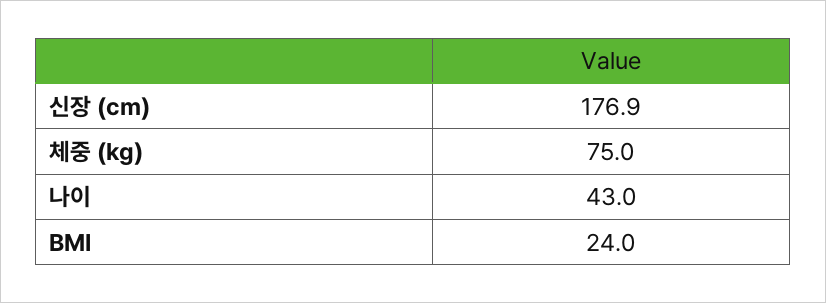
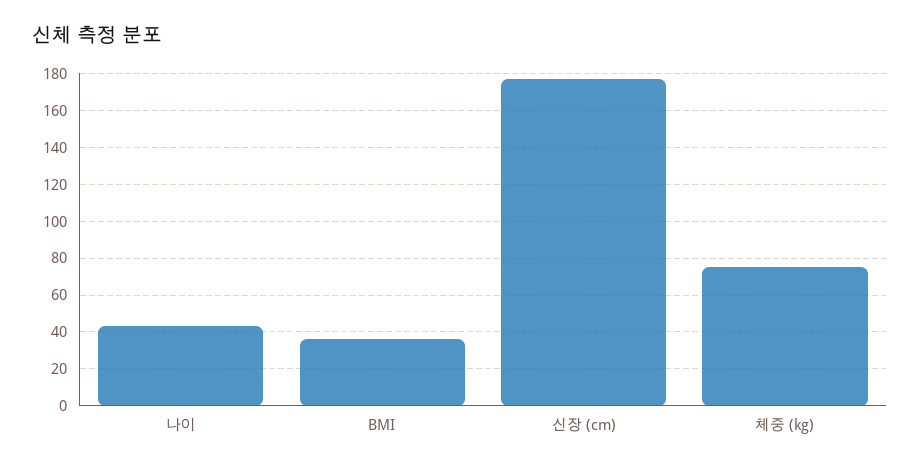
BMI: 24 -> 35

